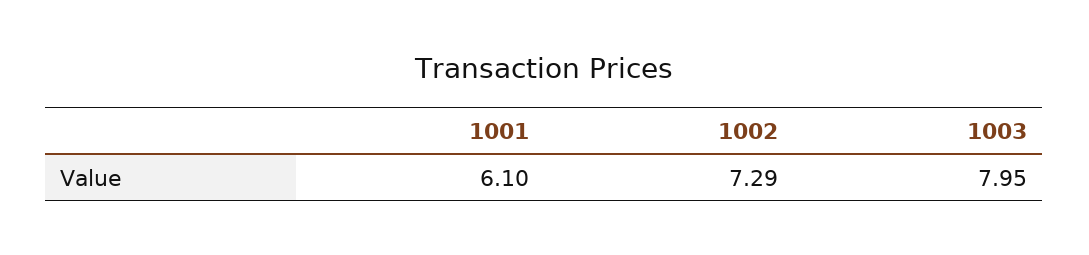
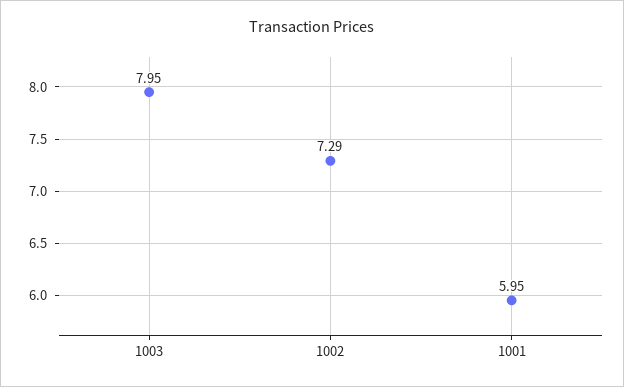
1001: 6.1 -> 5.95

